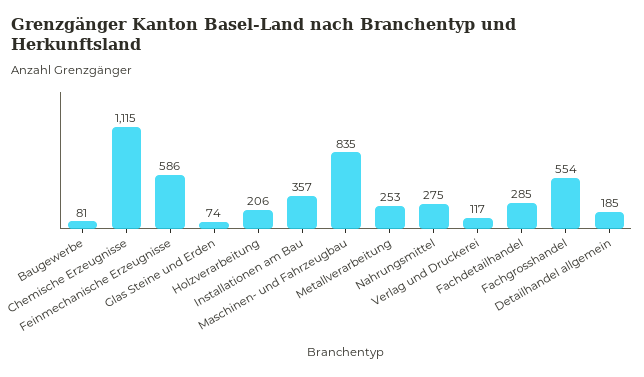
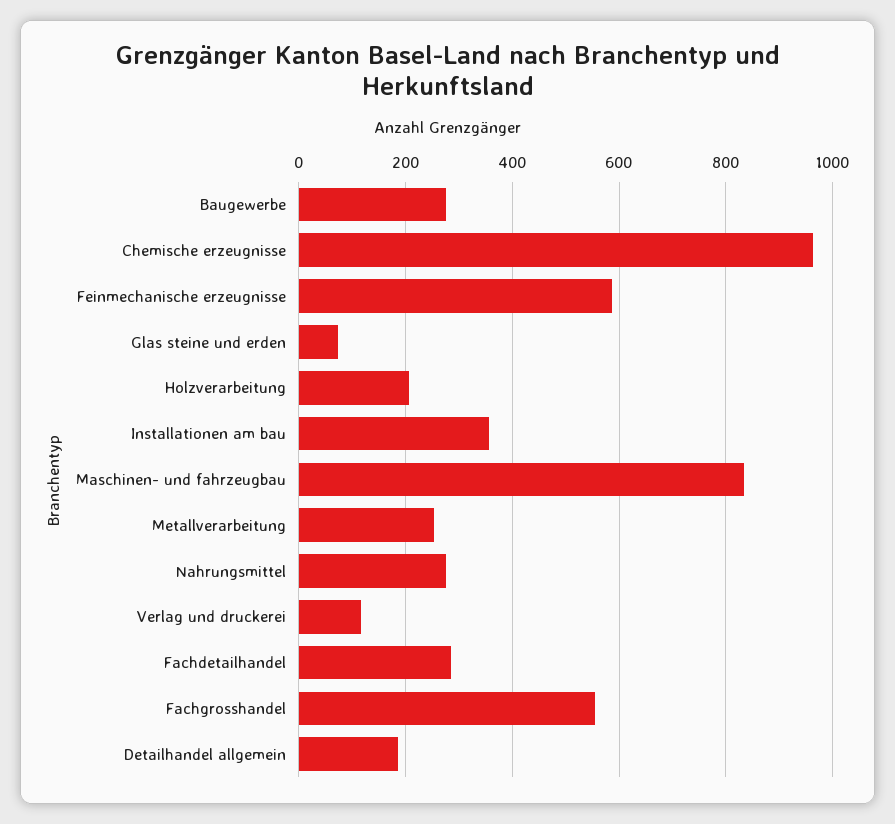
Baugewerbe: 81 -> 280
Chemische Erzeugnisse: 1115 -> 960

